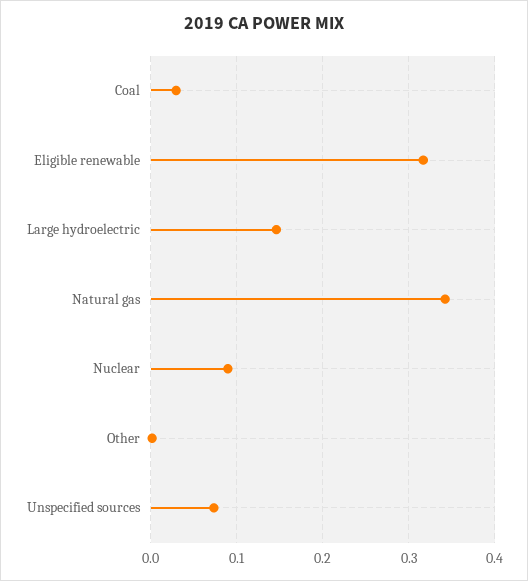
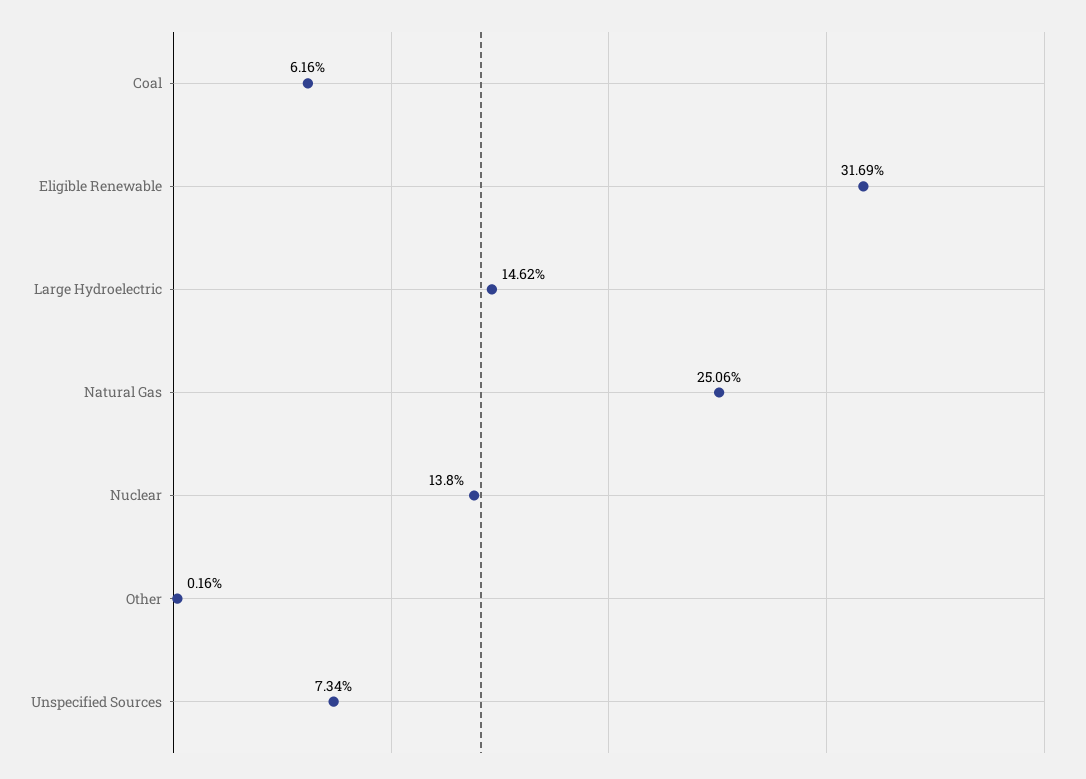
Coal: 0.03 -> 0.0616
Natural gas: 0.34 -> 0.2506
Nuclear: 0.09 -> 0.138

